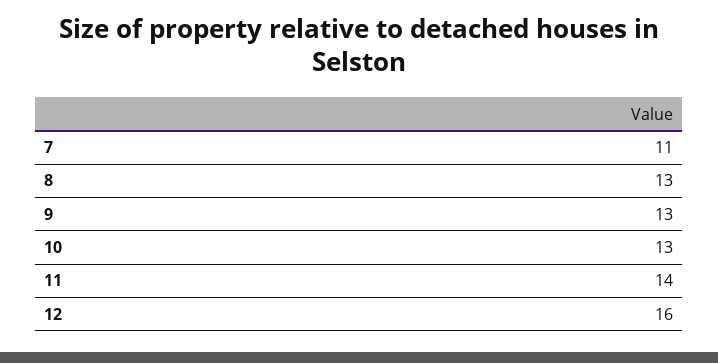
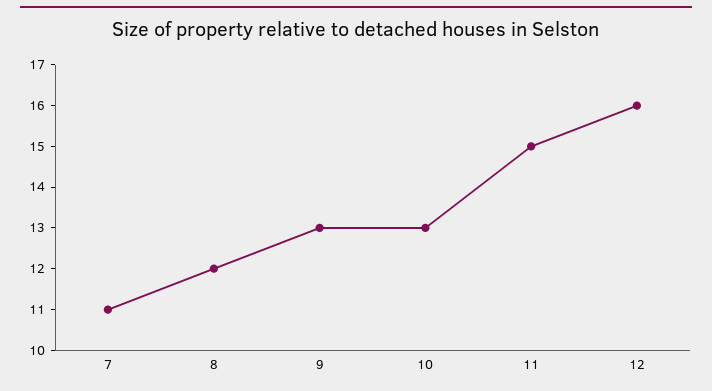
8: 13 -> 12
11: 14 -> 15

